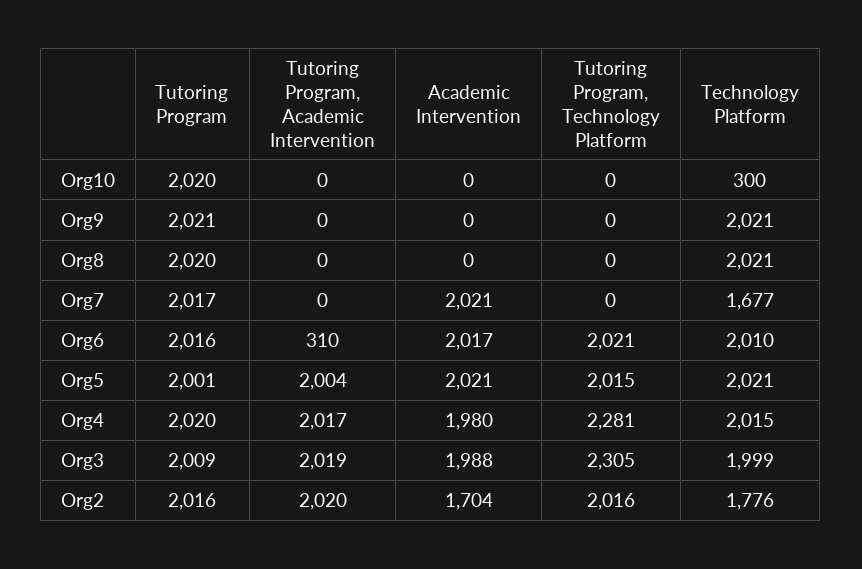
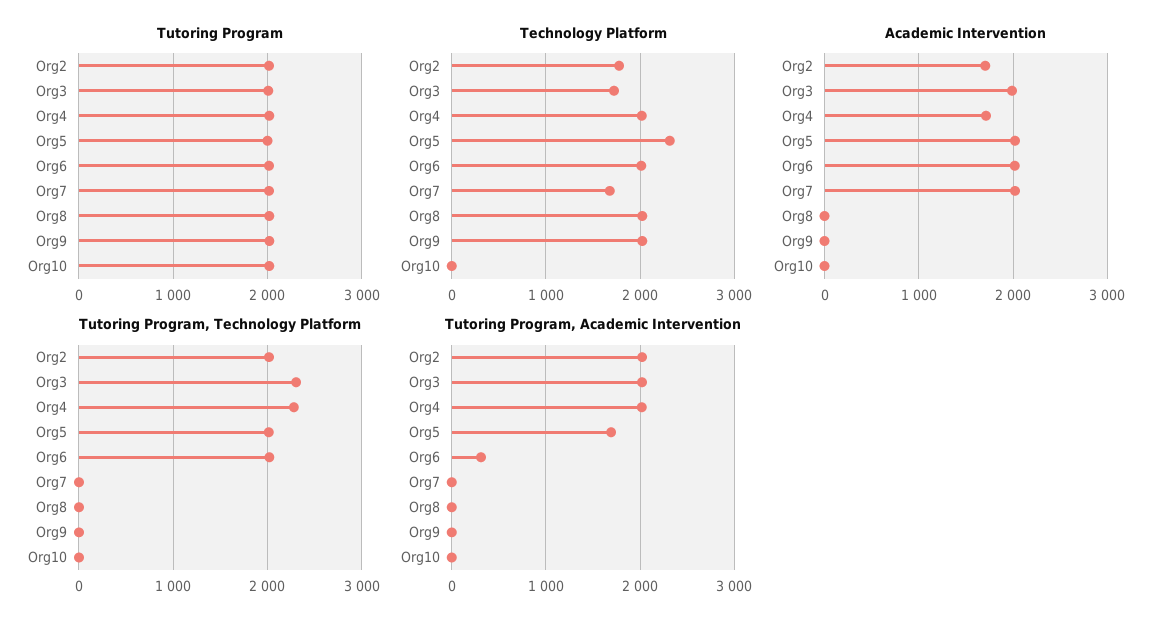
Technology Platform, Org10: 300 -> 0
Tutoring Program, Academic Intervention, Org5: 2004 -> 1700
Technology Platform, Org5: 2021 -> 2300
Academic Intervention, Org4: 1980 -> 1700
Technology Platform, Org3: 1999 -> 1700

